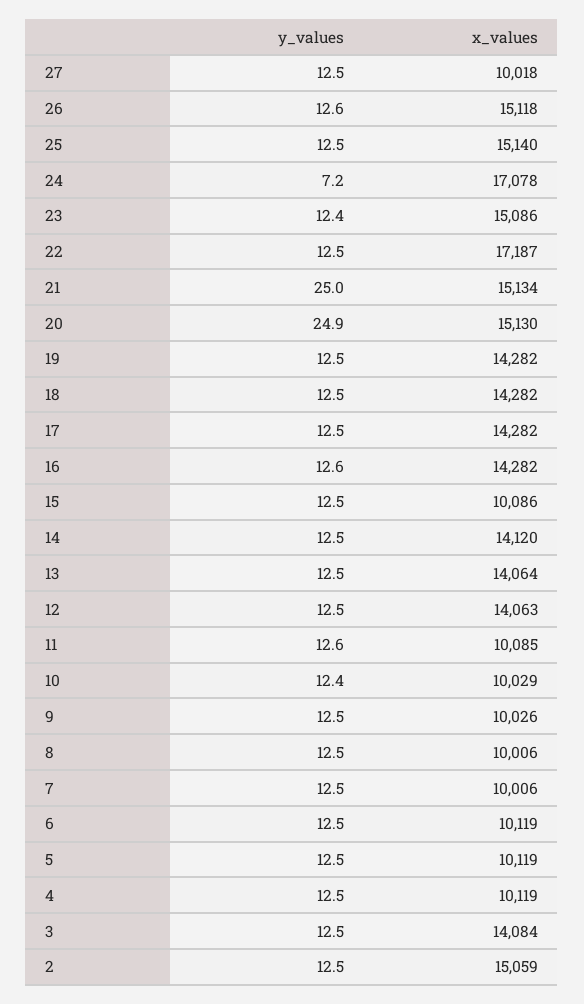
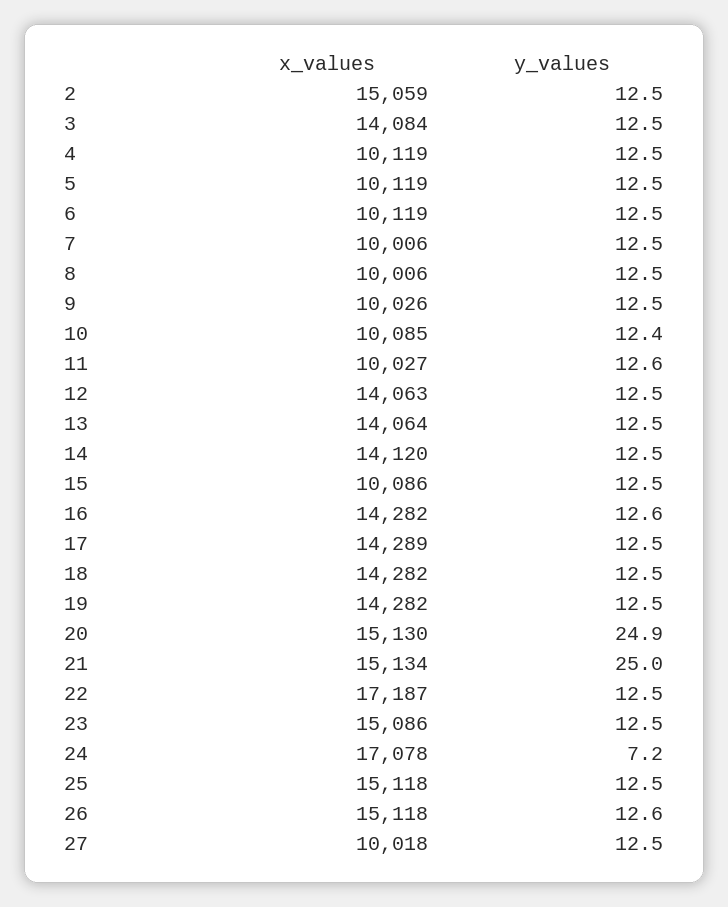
x_values, 25: 15140 -> 15118
y_values, 23: 12.4 -> 12.5
x_values, 17: 14282 -> 14289
x_values, 11: 10085 -> 10027
x_values, 10: 10029 -> 10085

